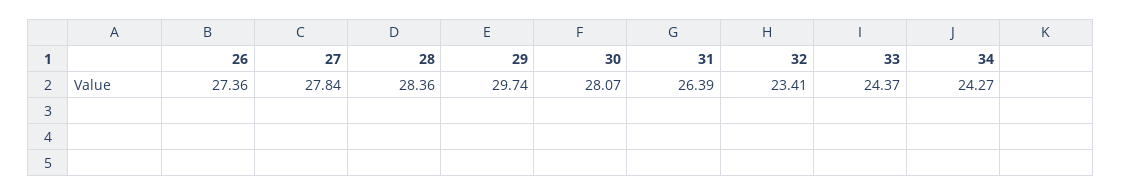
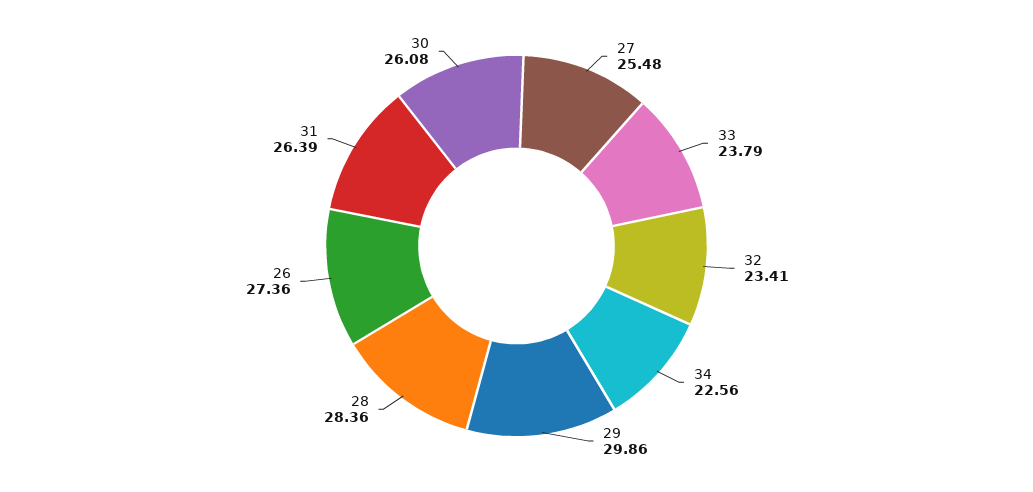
27: 27.84 -> 25.48
29: 29.74 -> 29.86
30: 28.07 -> 26.08
33: 24.37 -> 23.79
34: 24.27 -> 22.56

